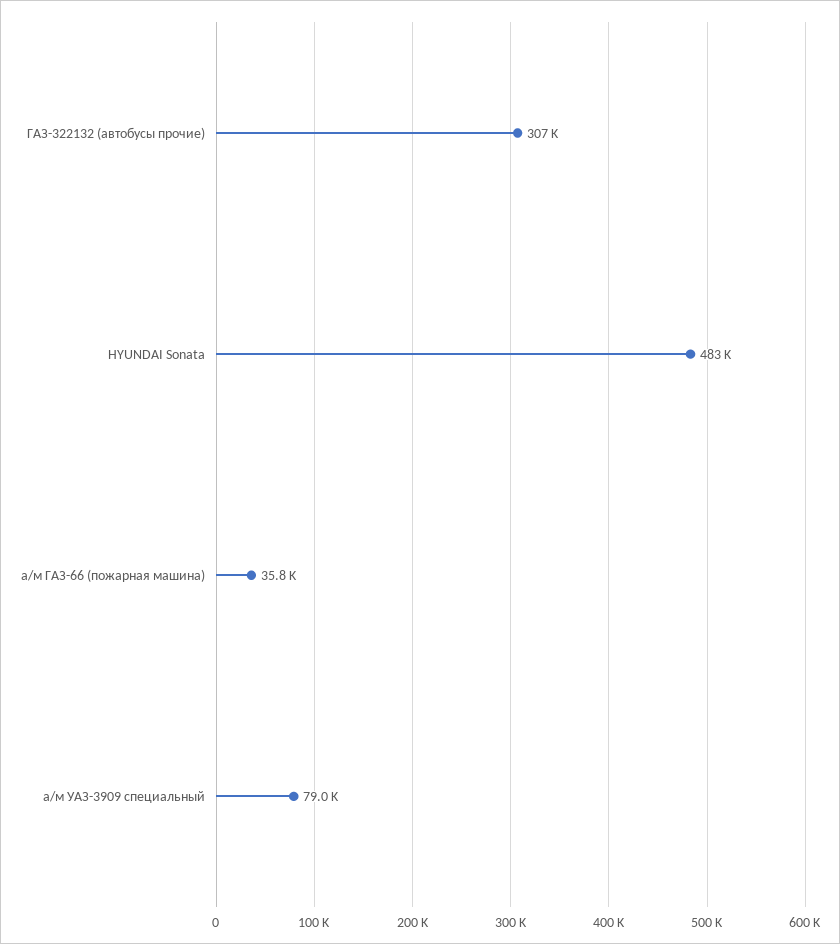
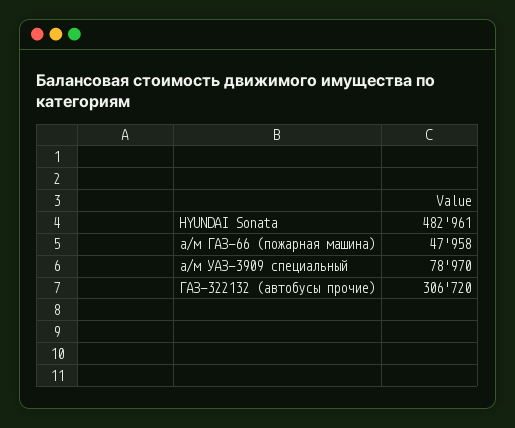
а/м ГАЗ-66 (пожарная машина): 35800 -> 47958

